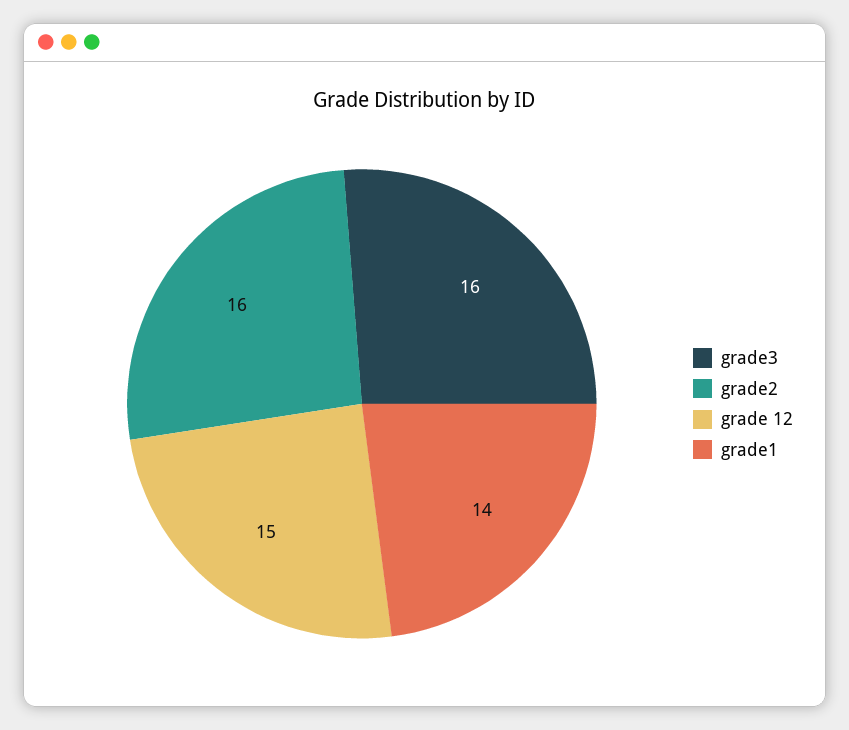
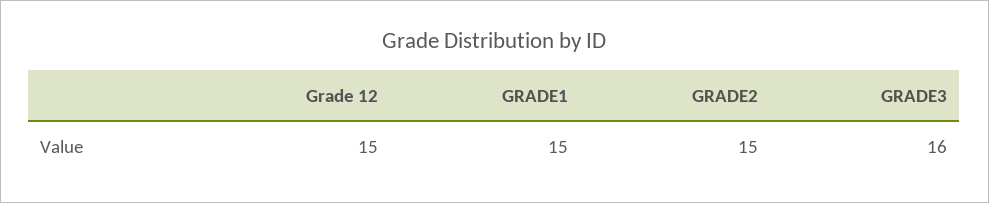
grade2: 16 -> 15
grade1: 14 -> 15

